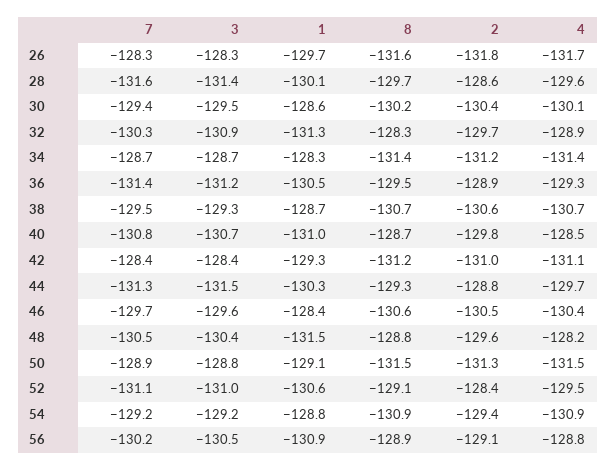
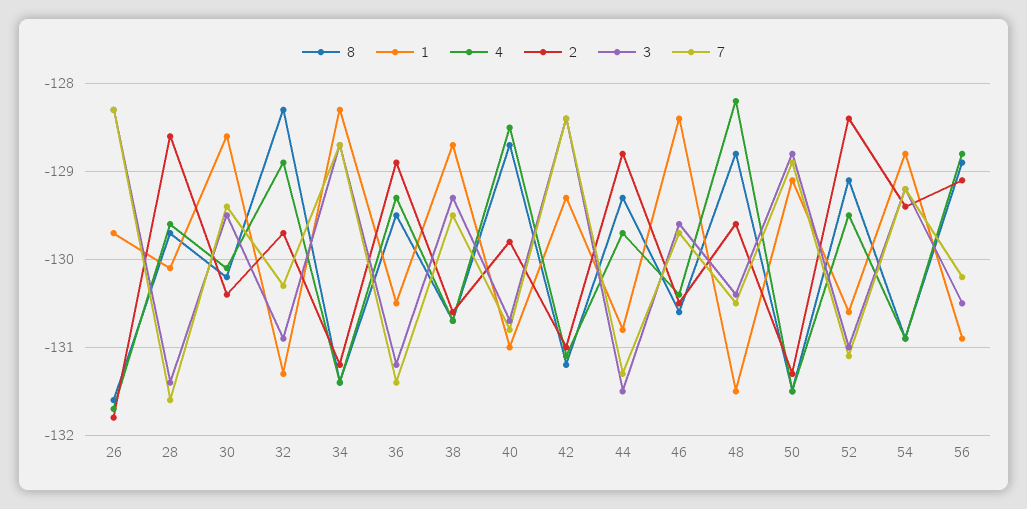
1, 44: -130.3 -> -130.8

